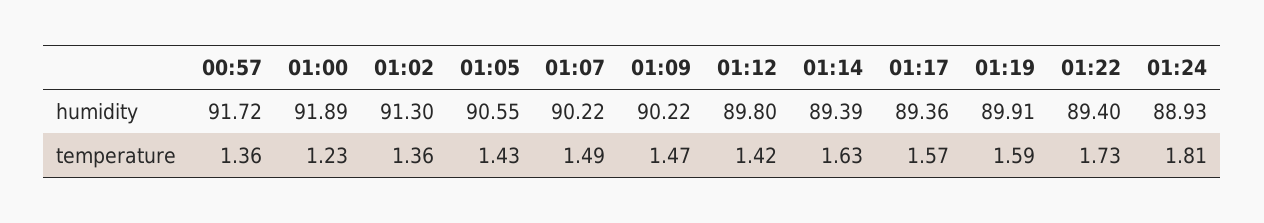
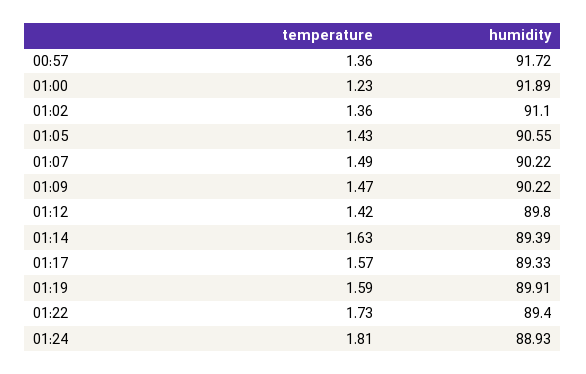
01:02, humidity: 91.3 -> 91.1
01:17, humidity: 89.36 -> 89.33

